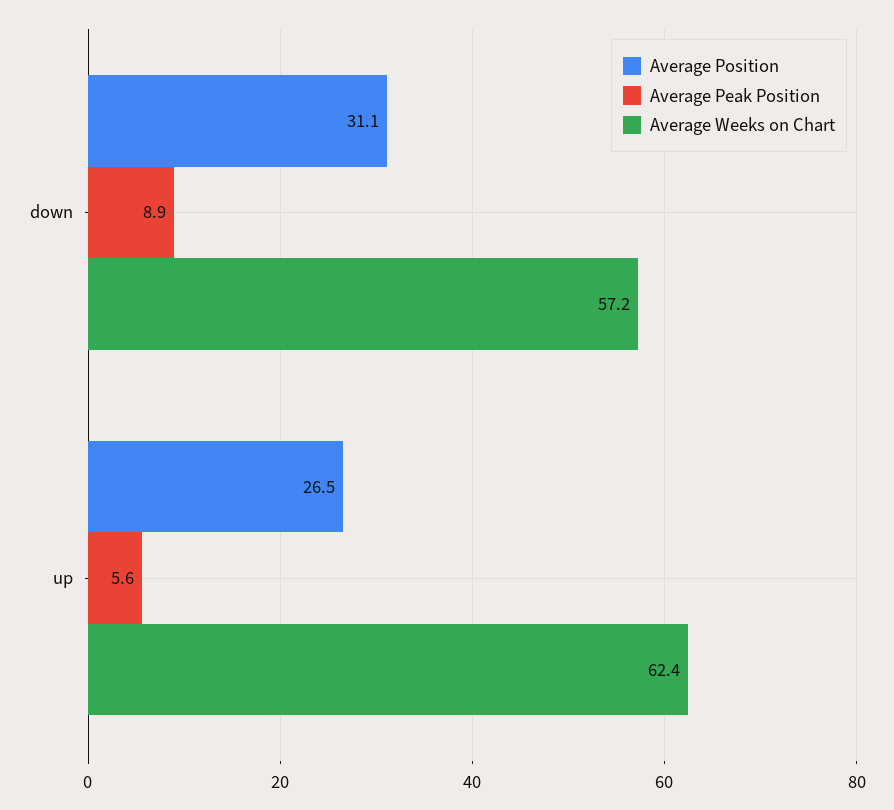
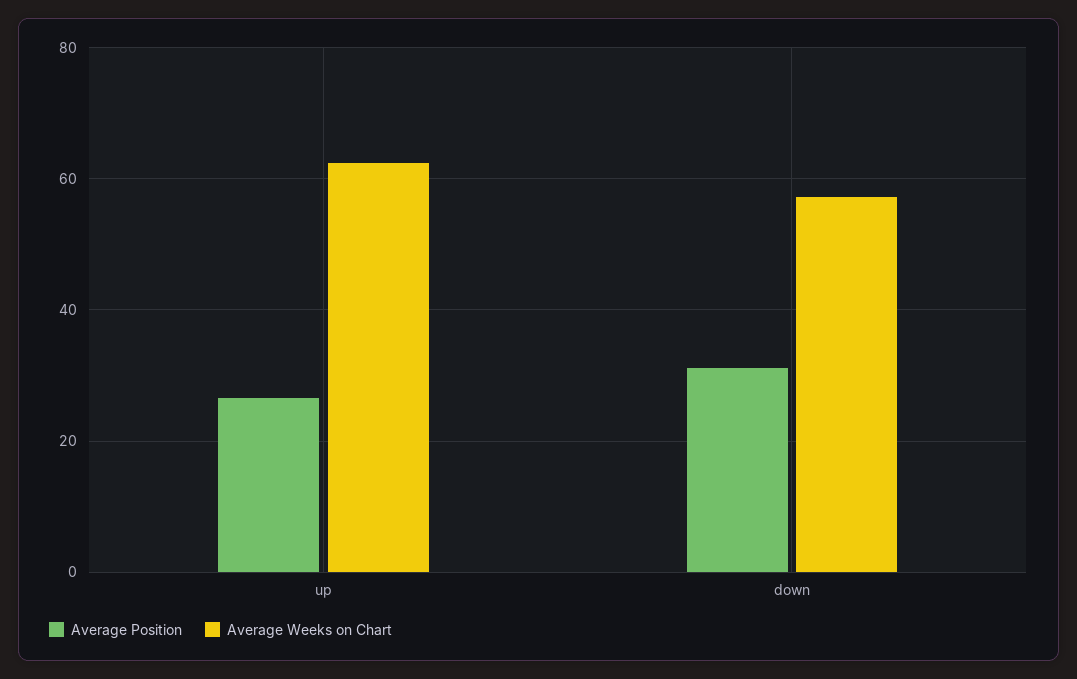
Average Peak Position, down: 8.9 -> none
Average Peak Position, up: 5.6 -> none

